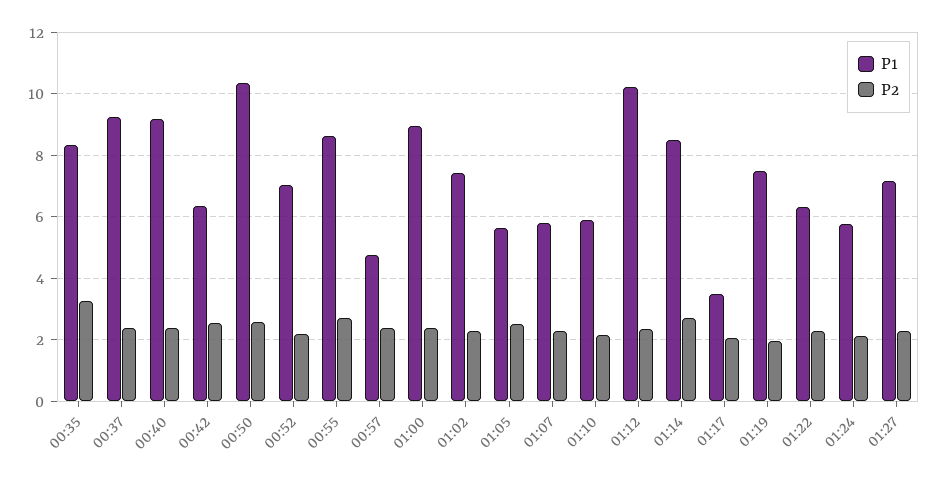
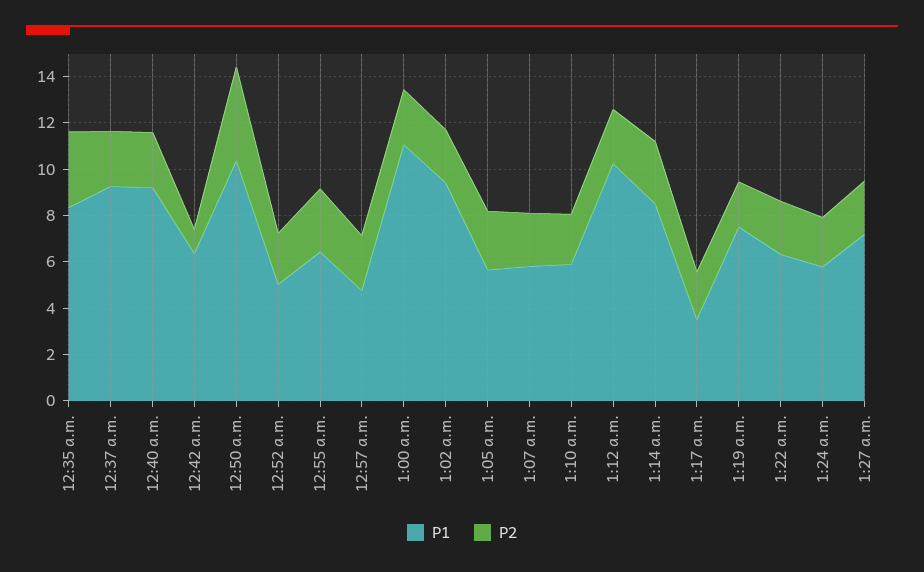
P2, 00:42: 2.6 -> 1
P2, 00:50: 2.6 -> 4
P1, 00:52: 7 -> 5
P1, 00:55: 8.6 -> 6.5
P1, 01:00: 9 -> 11
P1, 01:02: 7.4 -> 9.5

